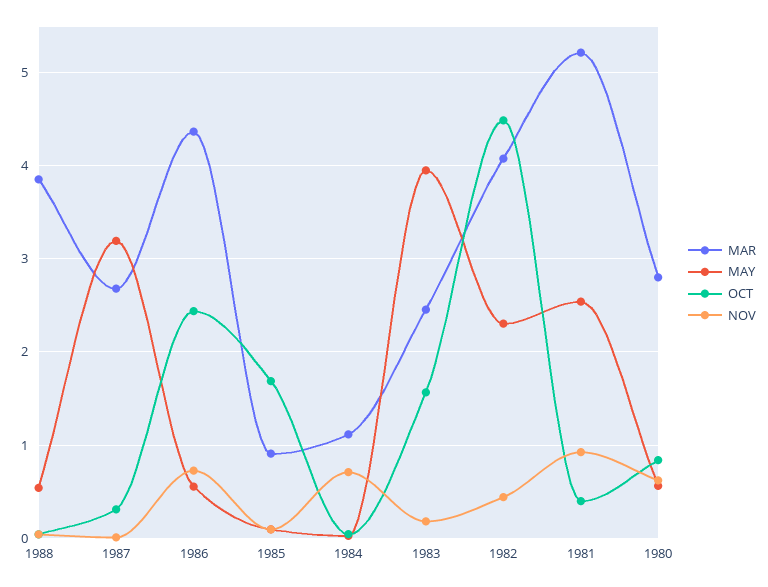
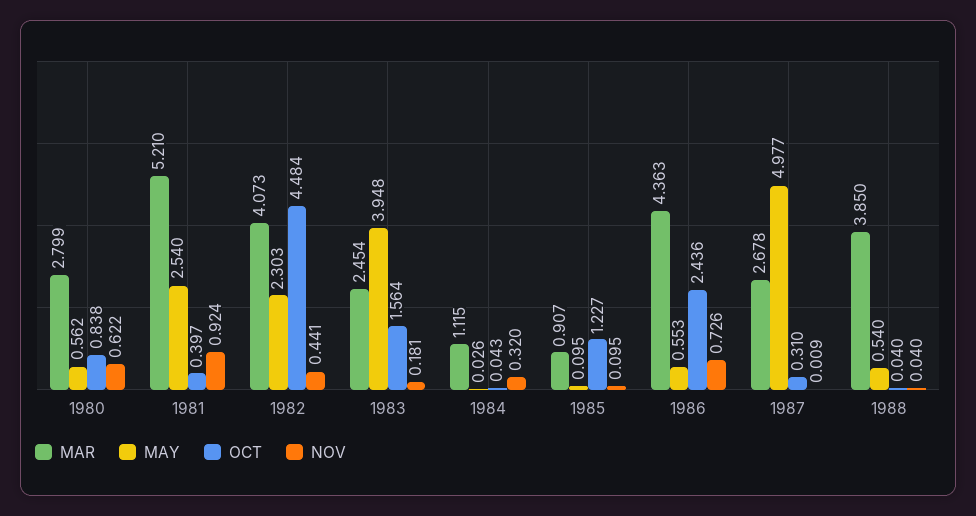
MAY, 1987: 3.2 -> 4.977
OCT, 1985: 1.7 -> 1.227
NOV, 1984: 0.7 -> 0.32

